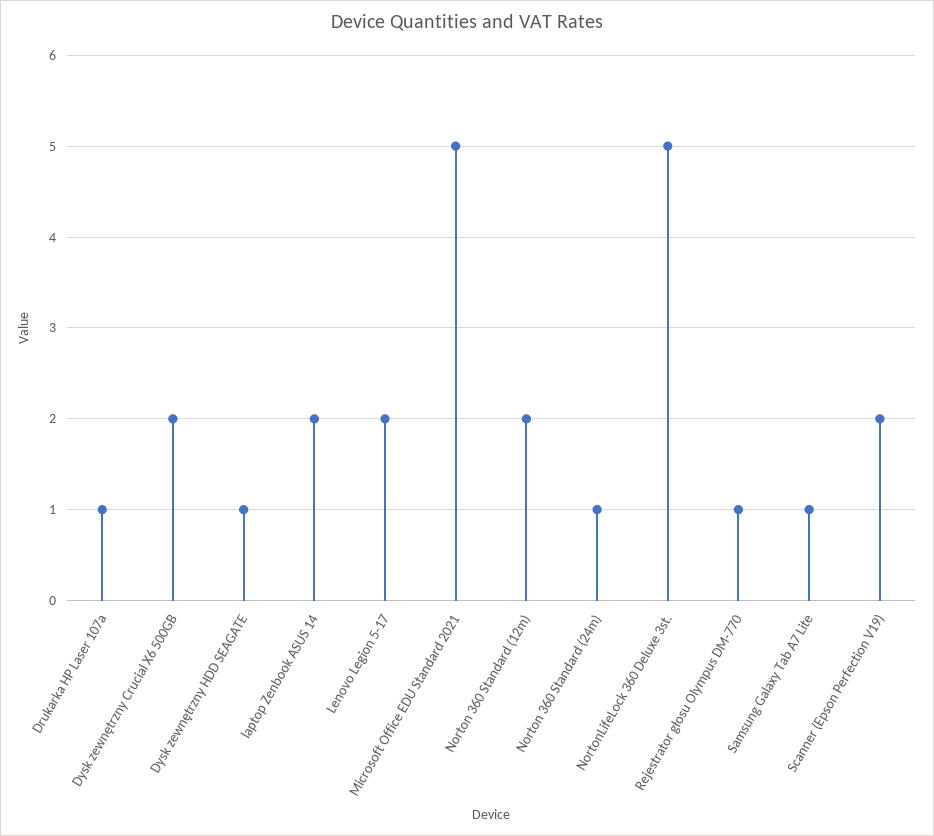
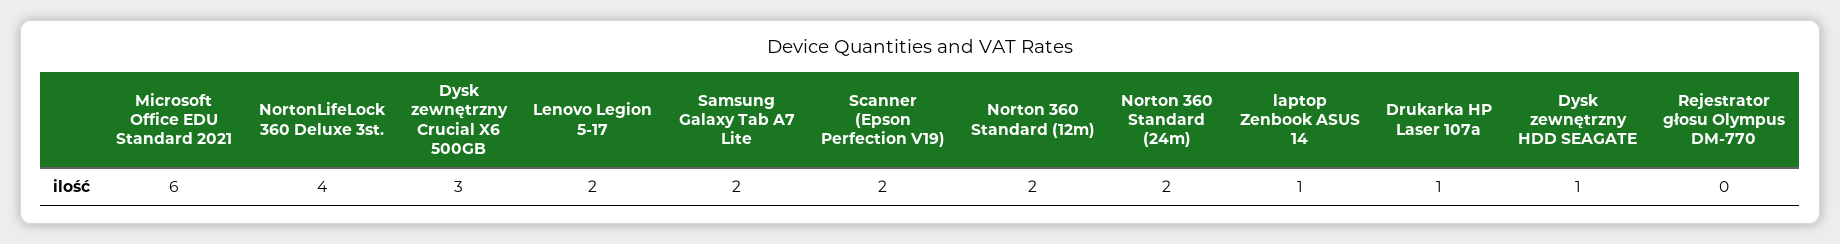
Dysk zewnętrzny Crucial X6 500GB: 2 -> 3
laptop Zenbook ASUS 14: 2 -> 1
Microsoft Office EDU Standard 2021: 5 -> 6
Norton 360 Standard (24m): 1 -> 2
NortonLifeLock 360 Deluxe 3st.: 5 -> 4
Rejestrator głosu Olympus DM-770: 1 -> 0
Samsung Galaxy Tab A7 Lite: 1 -> 2

